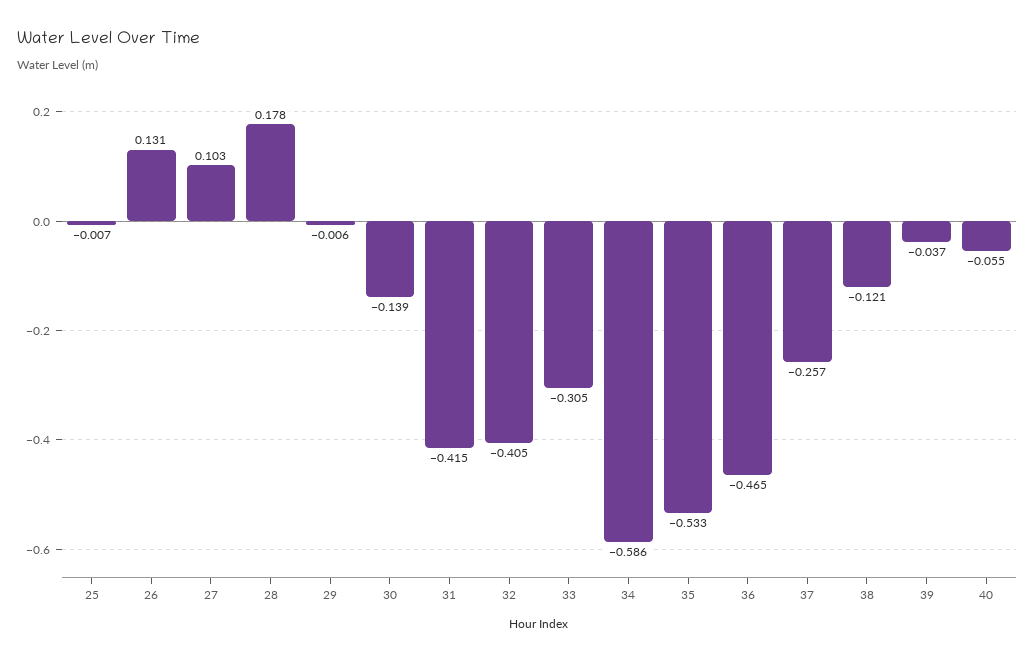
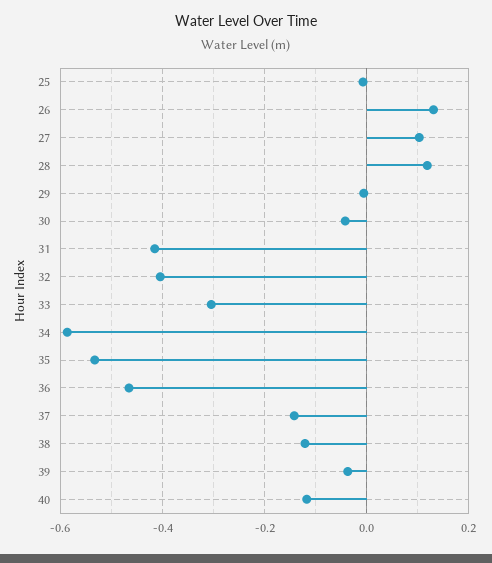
28: 0.178 -> 0.12
30: -0.139 -> -0.04
37: -0.257 -> -0.14
40: -0.055 -> -0.12

